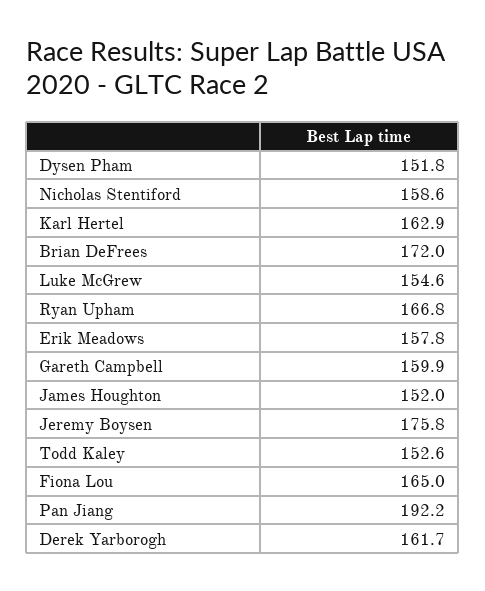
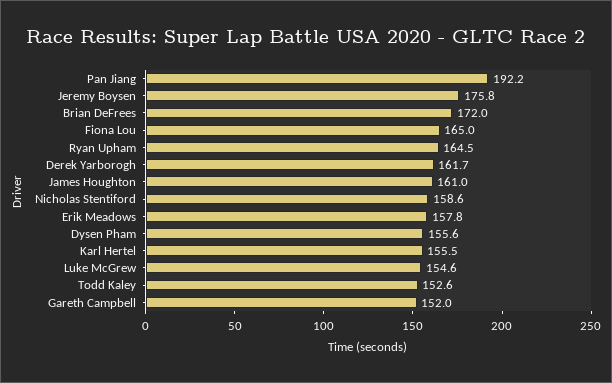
Dysen Pham: 151.8 -> 155.6
Karl Hertel: 162.9 -> 155.5
Ryan Upham: 166.8 -> 164.5
Gareth Campbell: 159.9 -> 152
James Houghton: 152 -> 161

